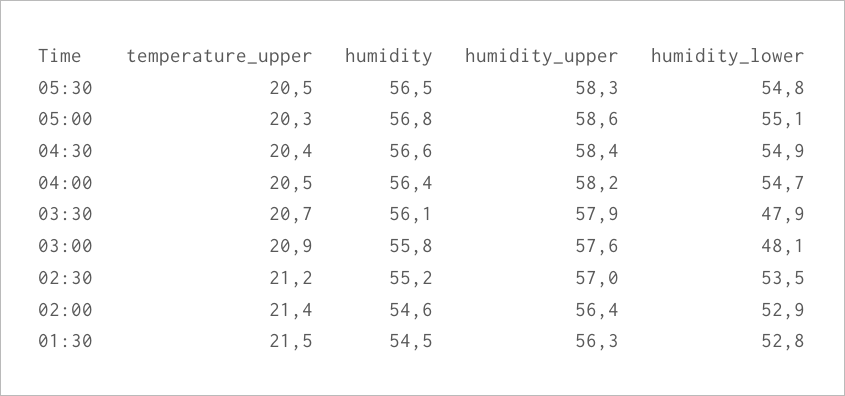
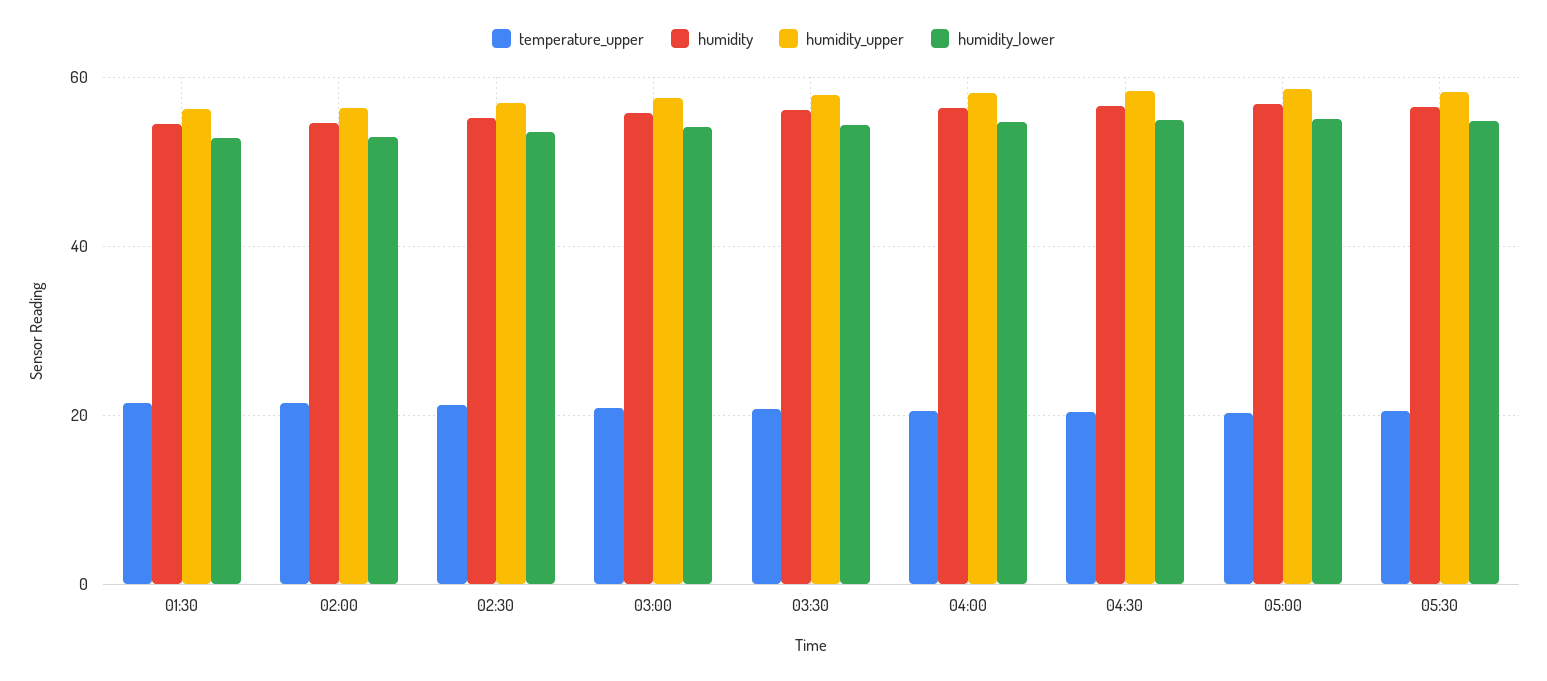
humidity_lower, 03:30: 47.9 -> 54
humidity_lower, 03:00: 48.1 -> 54

